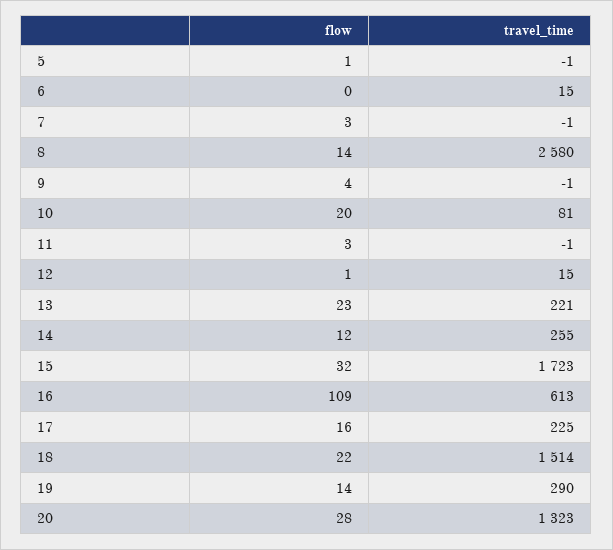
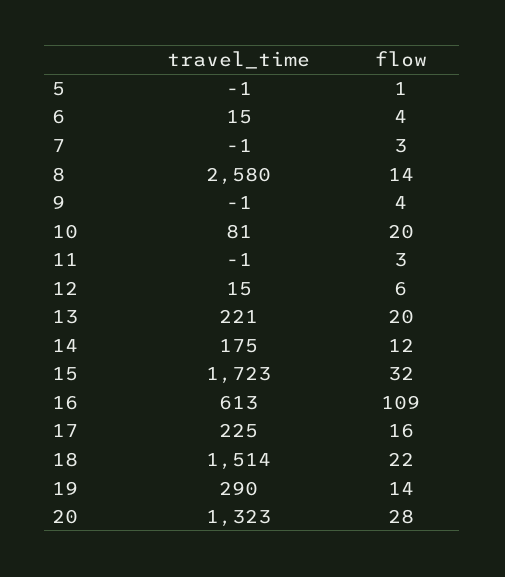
flow, 6: 0 -> 4
flow, 12: 1 -> 6
flow, 13: 23 -> 20
travel_time, 14: 255 -> 175

